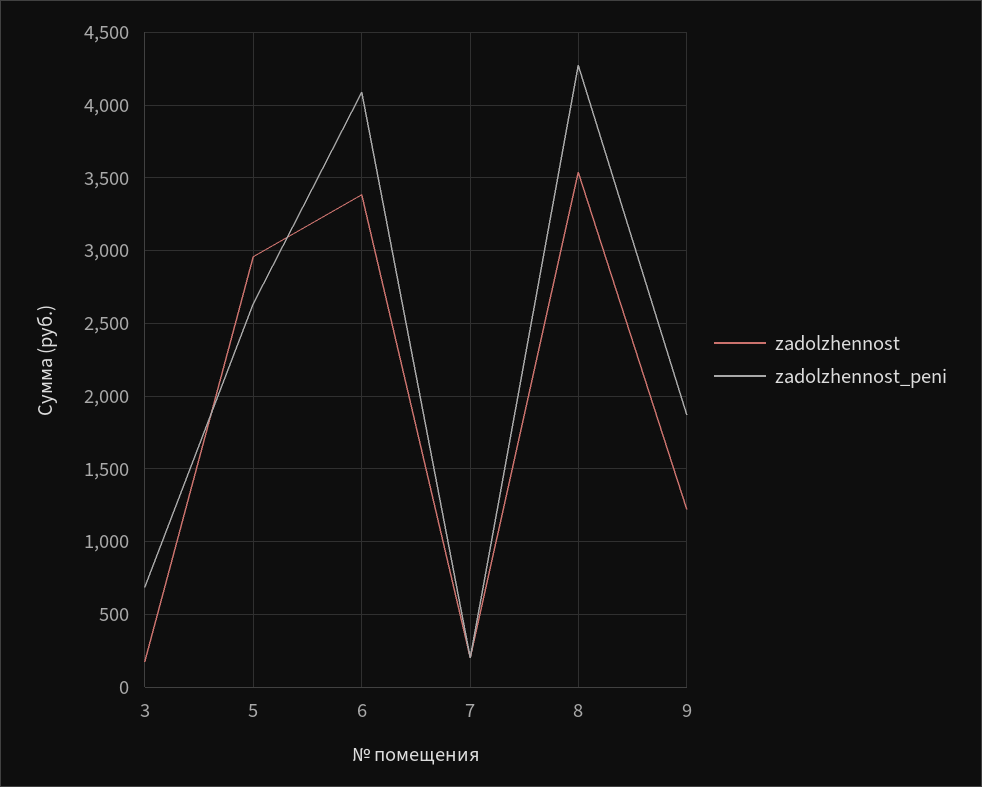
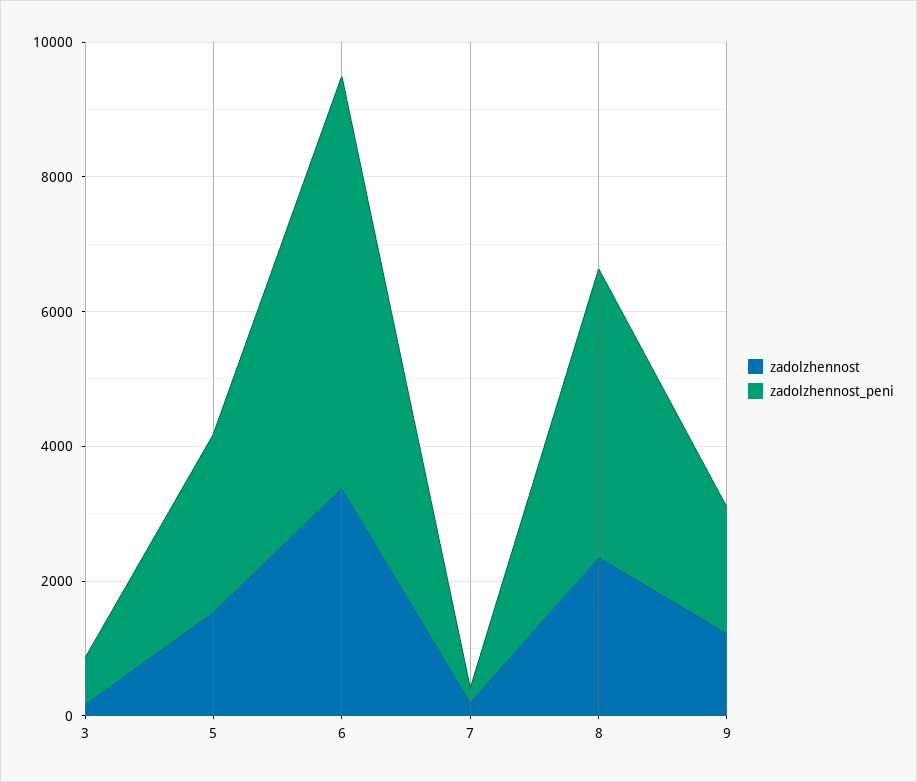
zadolzhennost, 5: 2950 -> 1500
zadolzhennost_peni, 6: 4100 -> 6000
zadolzhennost, 8: 3550 -> 2500

